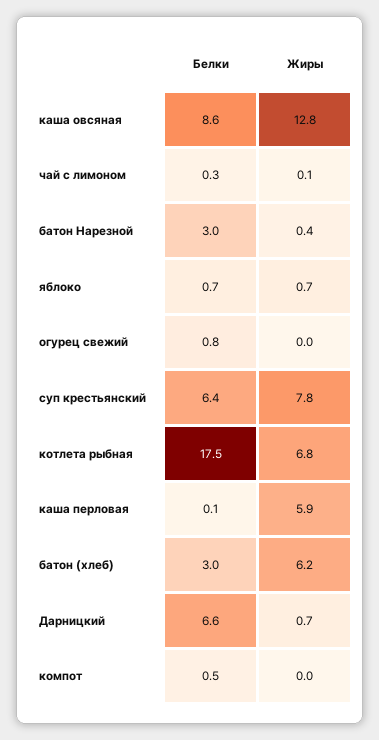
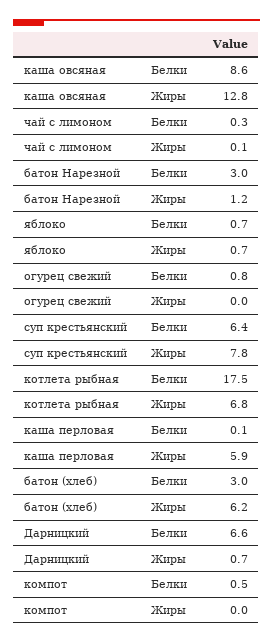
Жиры, батон Нарезной: 0.4 -> 1.2

